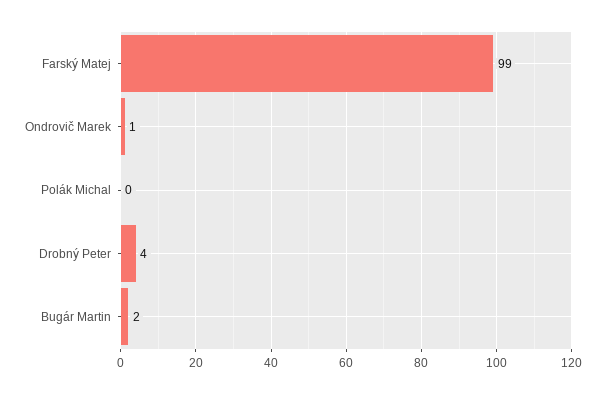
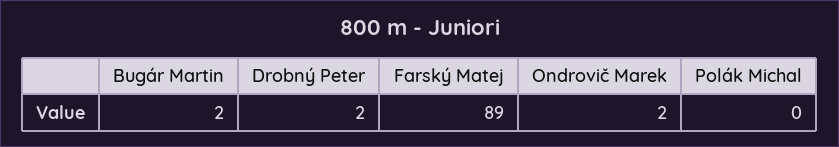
Farský Matej: 99 -> 89
Ondrovič Marek: 1 -> 2
Drobný Peter: 4 -> 2

